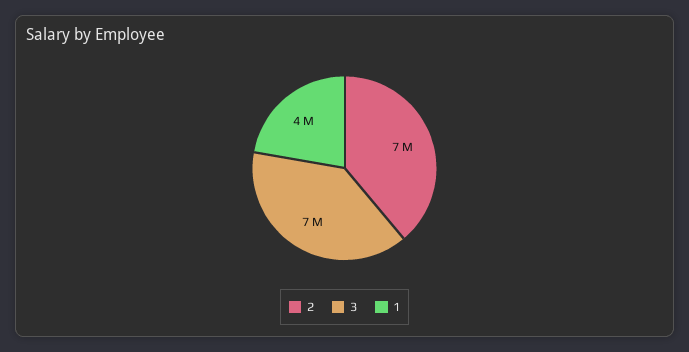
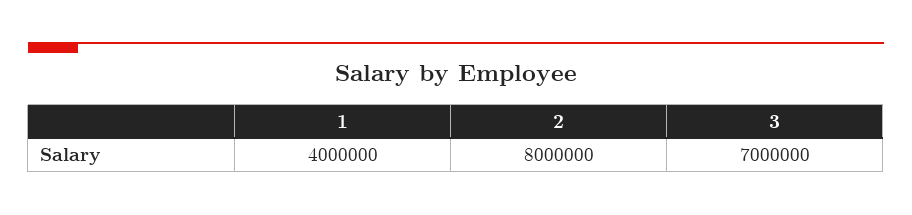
2: 7000000 -> 8000000

